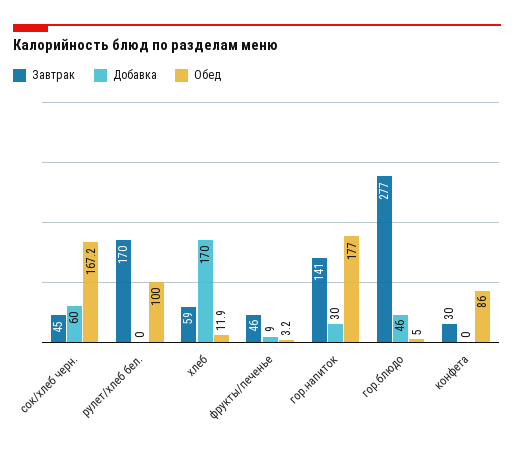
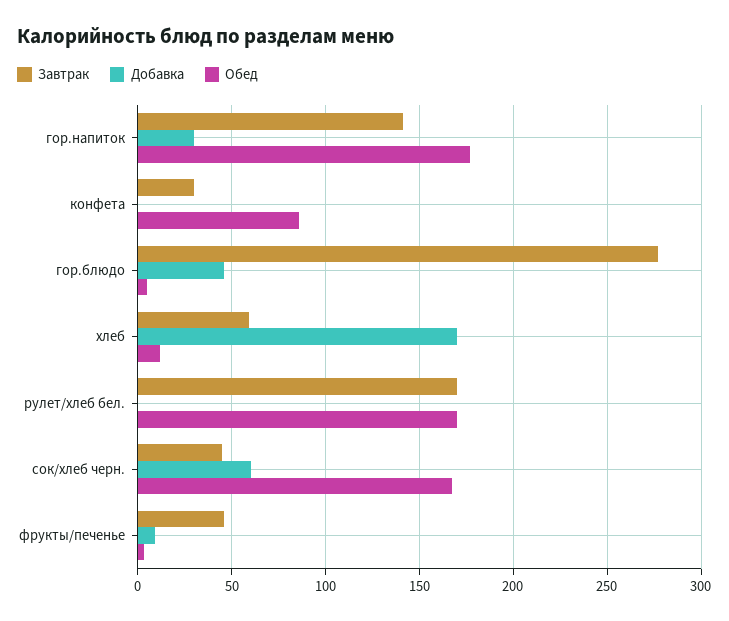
Обед, рулет/хлеб бел.: 100 -> 170

